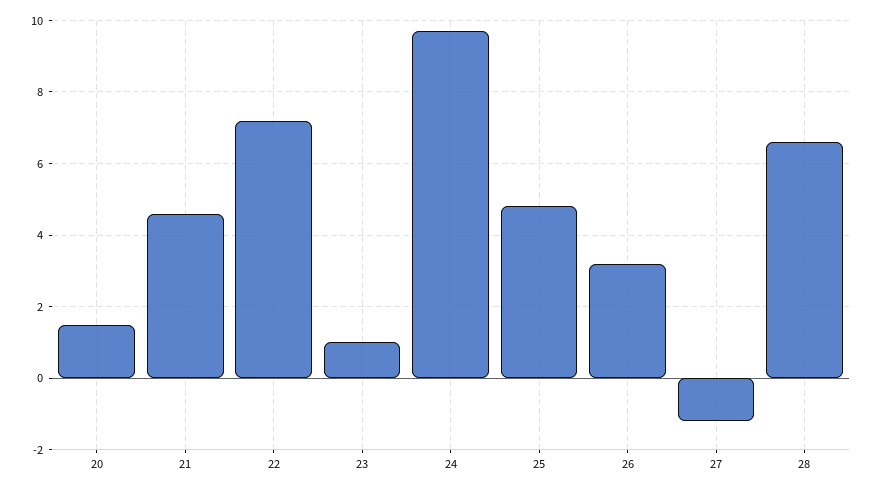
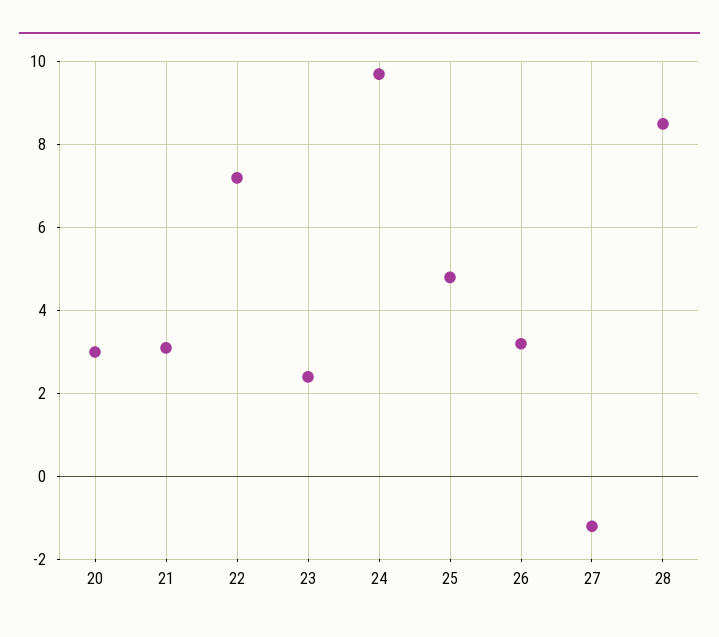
20: 1.5 -> 3
21: 4.5 -> 3
23: 1 -> 2.5
28: 6.5 -> 8.5

